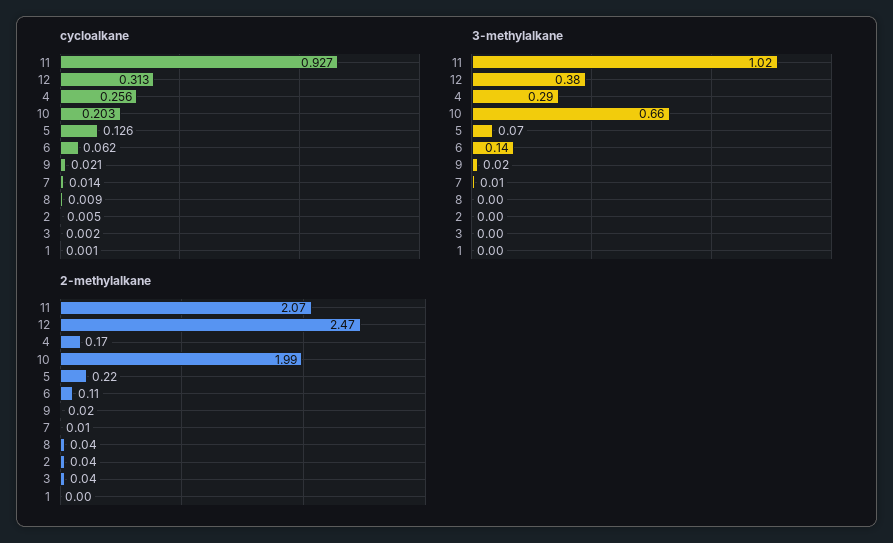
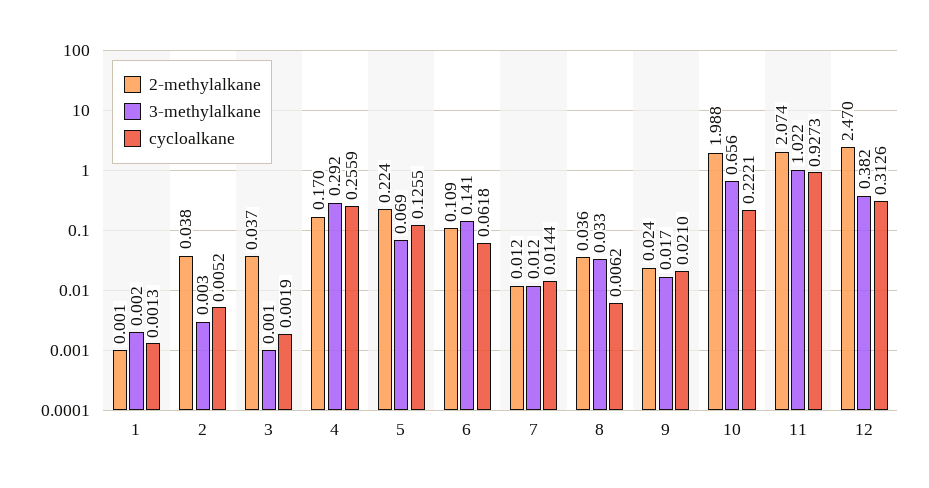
cycloalkane, 10: 0.203 -> 0.2221
cycloalkane, 8: 0.009 -> 0.0062
3-methylalkane, 8: 0 -> 0.033

